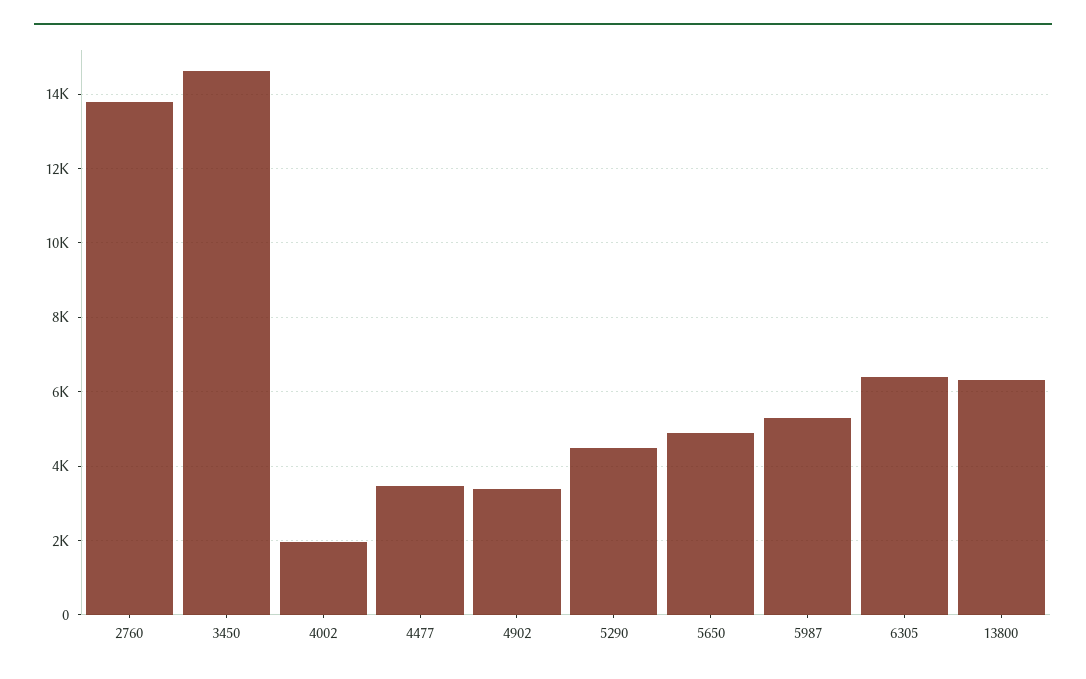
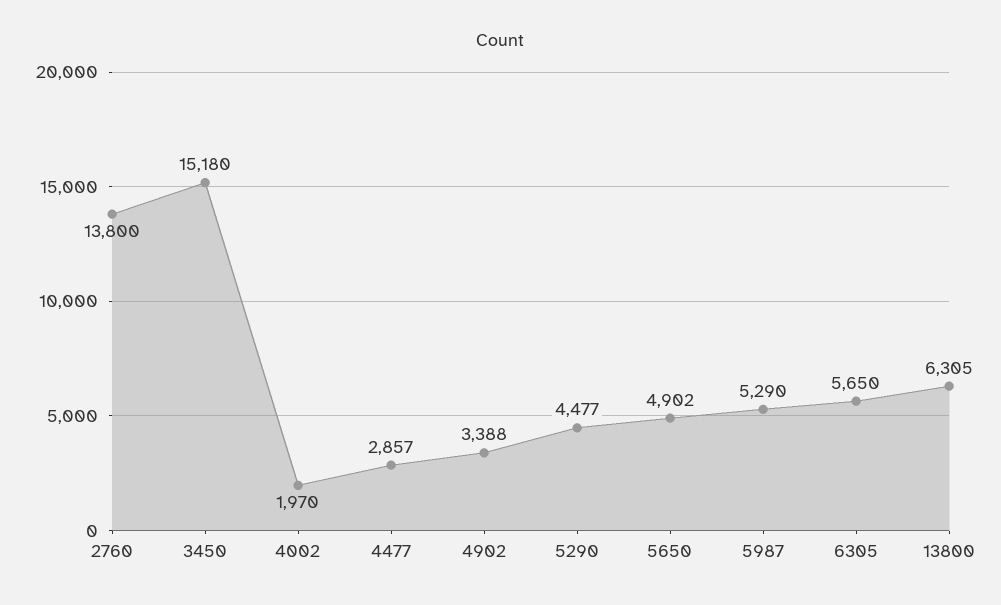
3450: 14600 -> 15180
4477: 3400 -> 2857
6305: 6400 -> 5650

